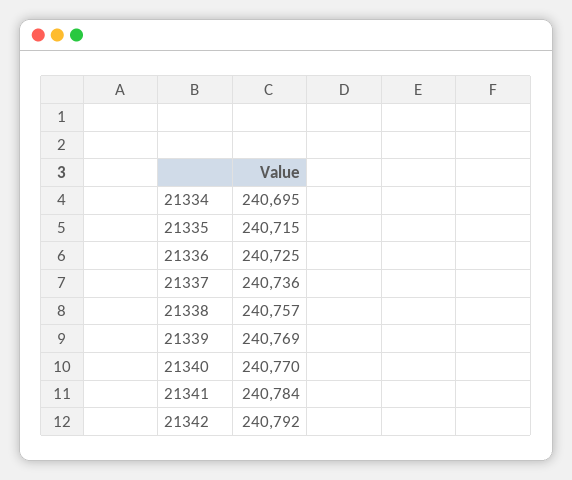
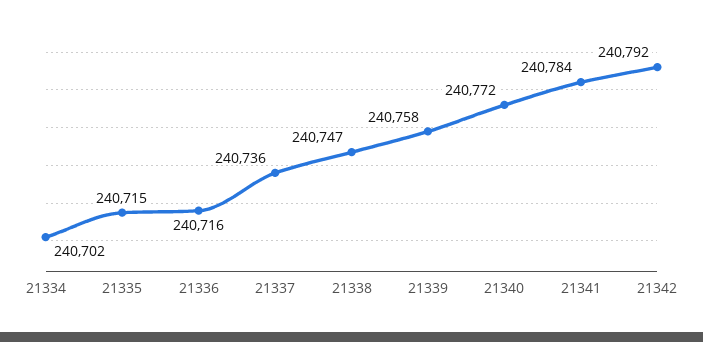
21334: 240695 -> 240702
21336: 240725 -> 240716
21338: 240757 -> 240747
21339: 240769 -> 240758
21340: 240770 -> 240772

